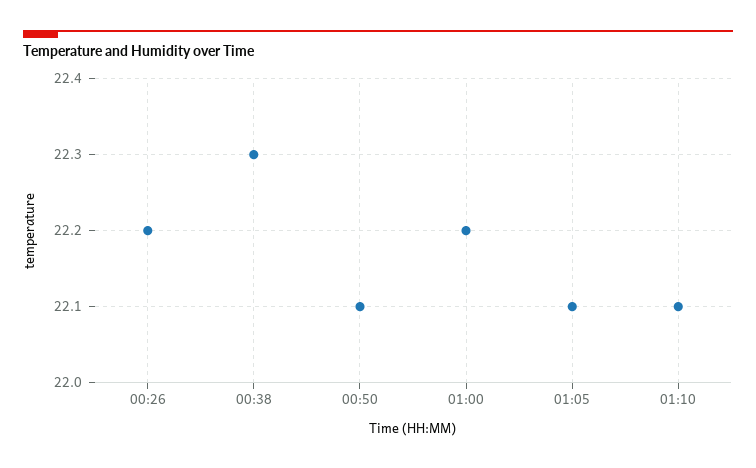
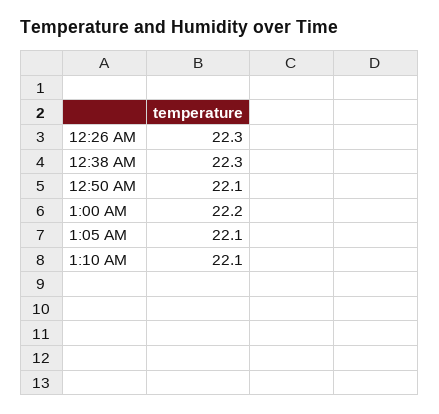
00:26: 22.2 -> 22.3

